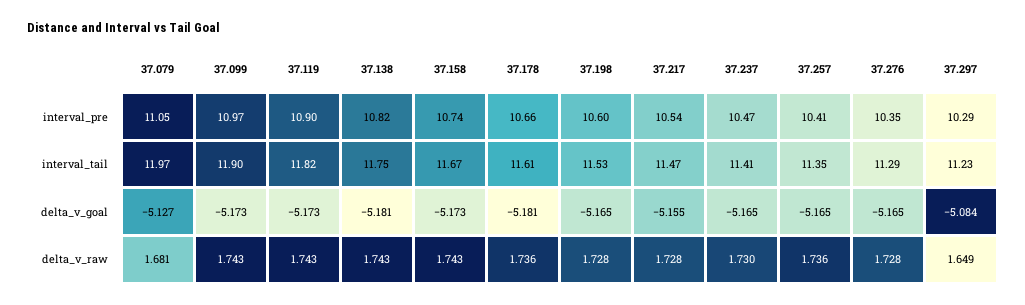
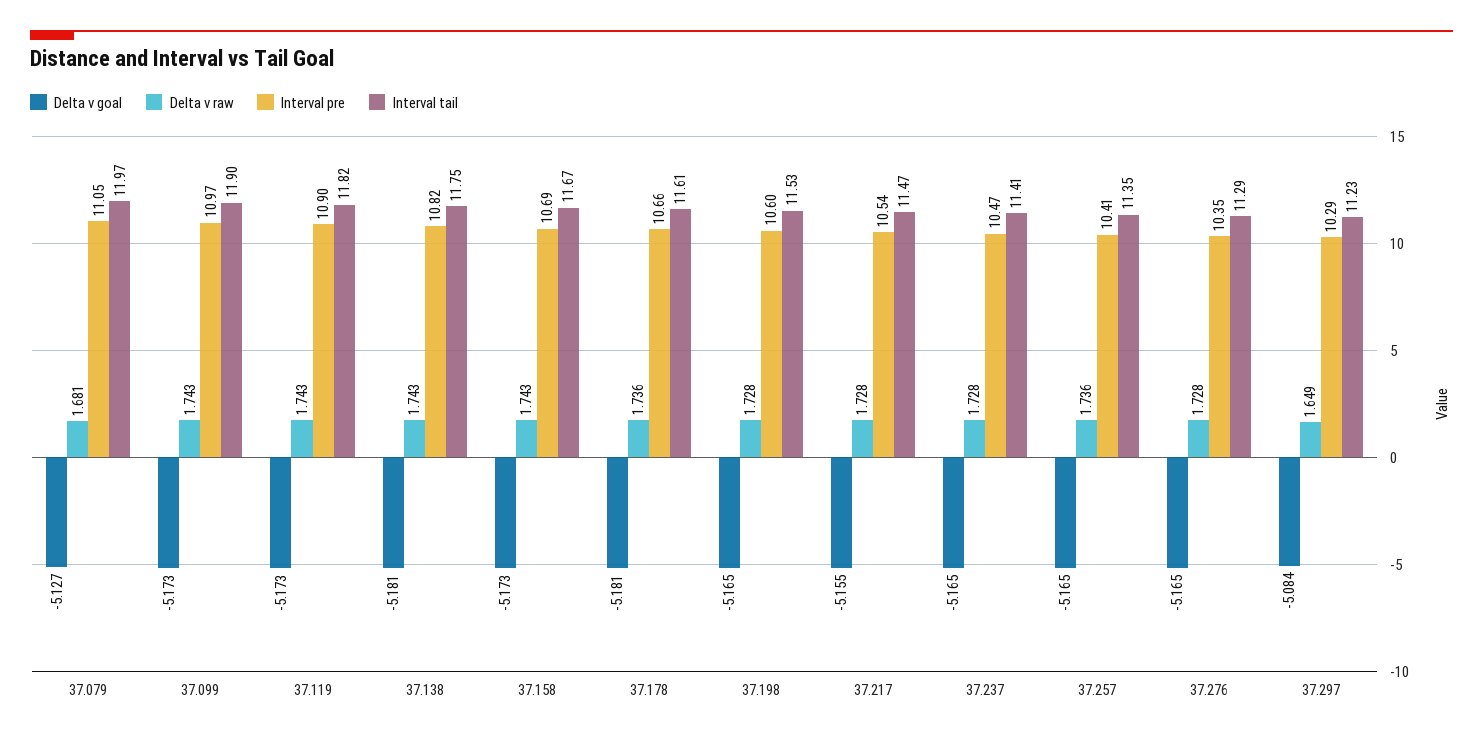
interval_pre, 37.158: 10.74 -> 10.69
delta_v_raw, 37.237: 1.73 -> 1.728

